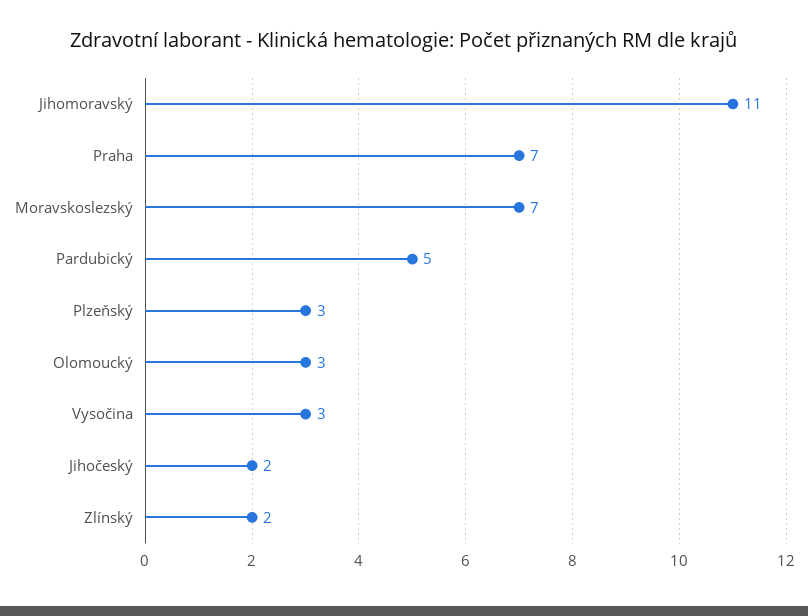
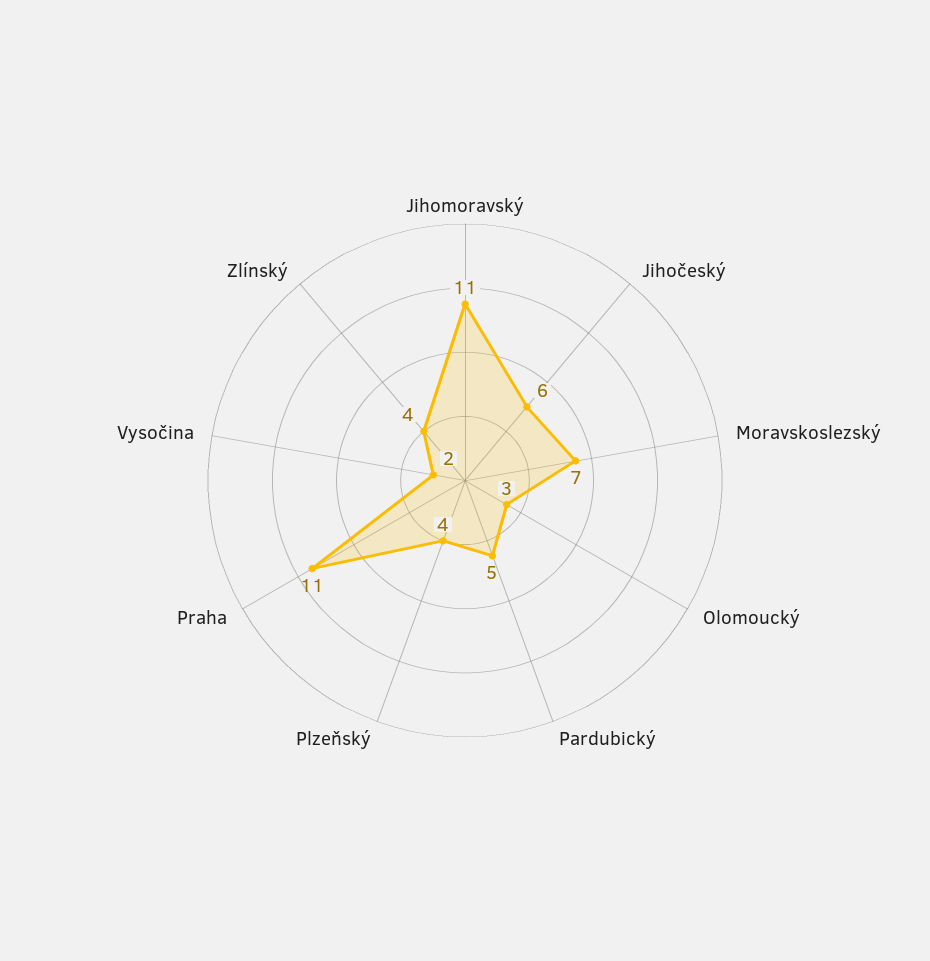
Praha: 7 -> 11
Plzeňský: 3 -> 4
Vysočina: 3 -> 2
Jihočeský: 2 -> 6
Zlínský: 2 -> 4

